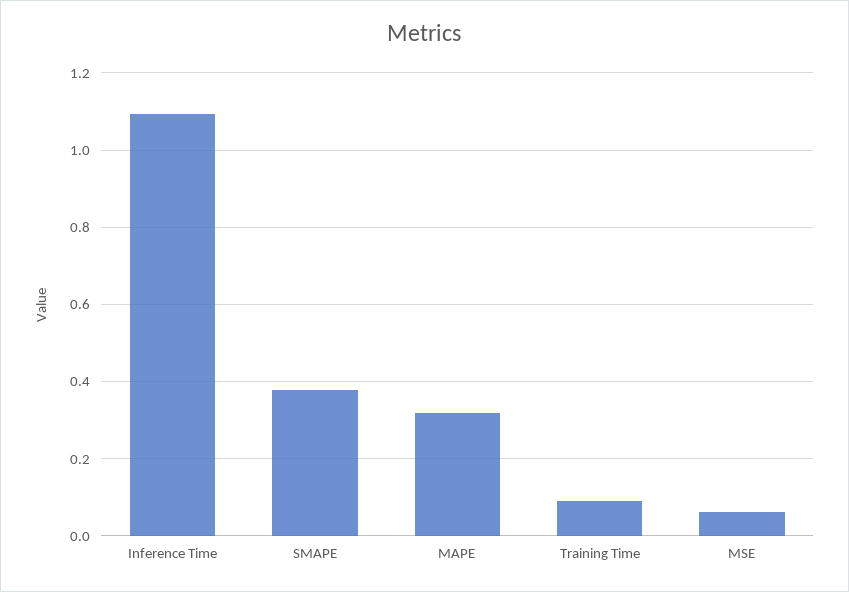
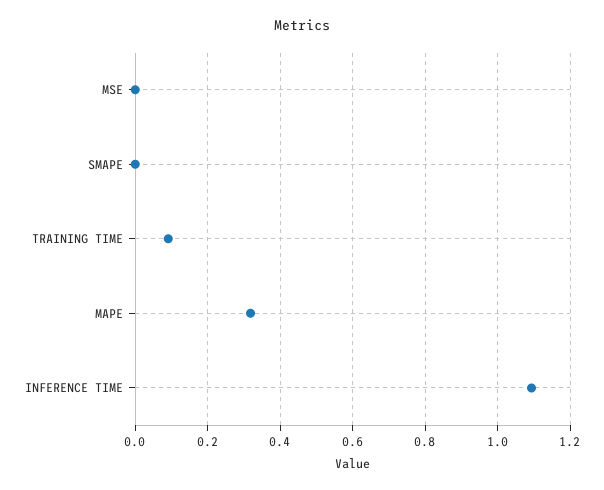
SMAPE: 0.38 -> 0
MSE: 0.06 -> 0

